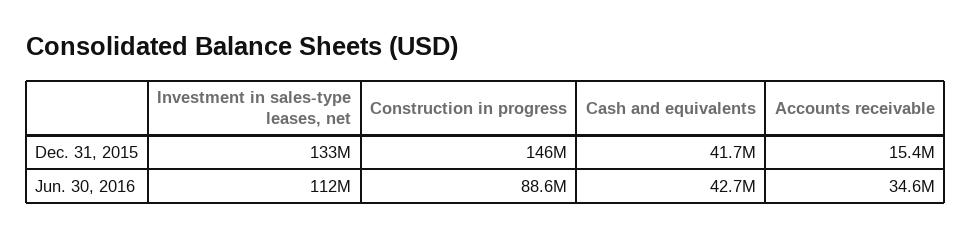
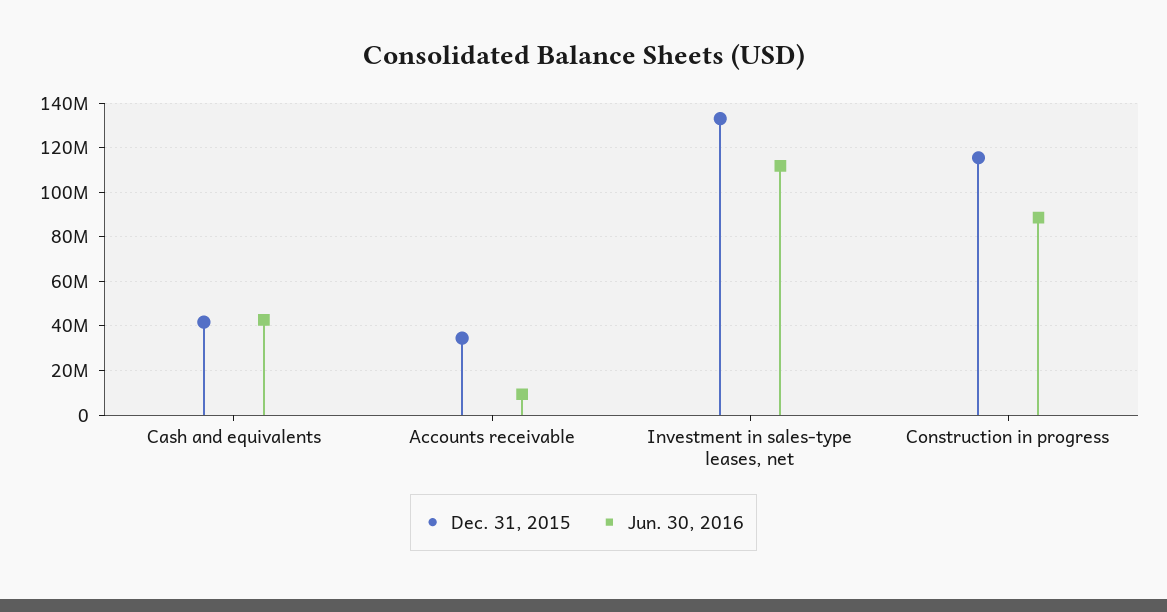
Dec. 31, 2015, Construction in progress: 146000000 -> 115000000
Dec. 31, 2015, Accounts receivable: 15400000 -> 35000000
Jun. 30, 2016, Accounts receivable: 34600000 -> 10000000

